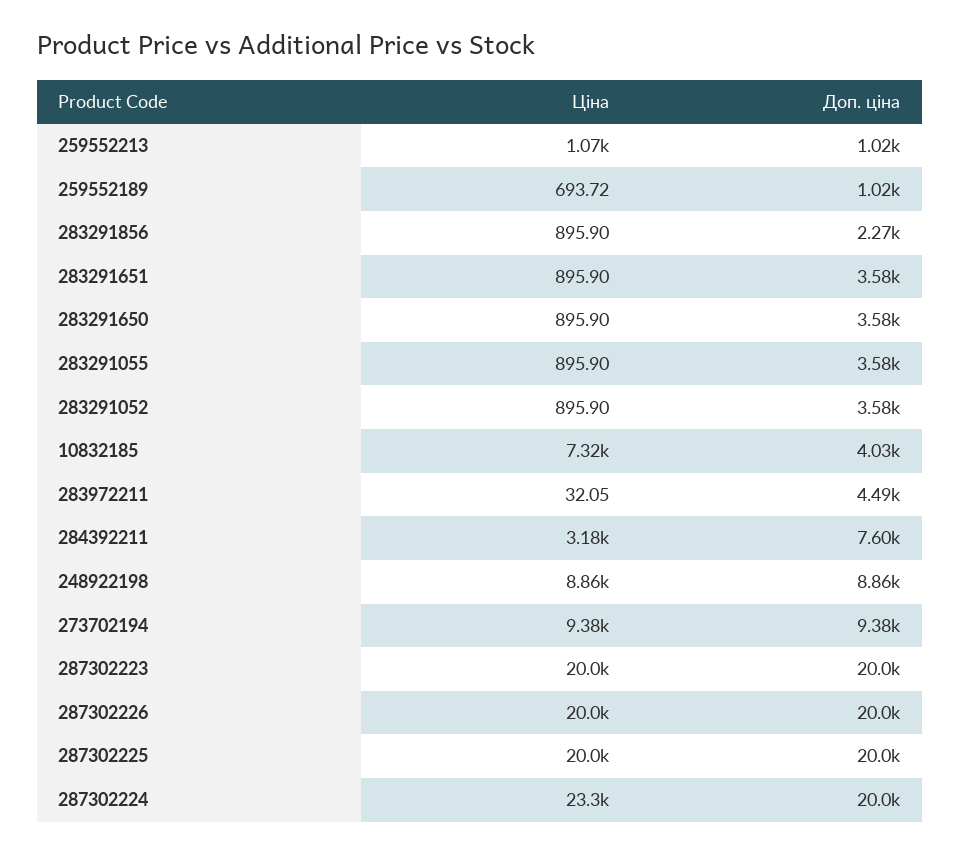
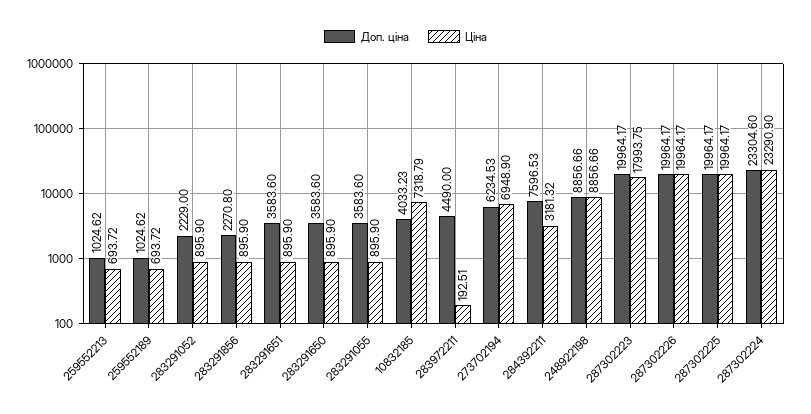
Ціна, 259552213: 1070 -> 693.72
Доп. ціна, 283291052: 3580 -> 2229
Ціна, 283972211: 32.05 -> 192.51
Ціна, 273702194: 9380 -> 6948.9
Доп. ціна, 273702194: 9380 -> 6234.53
Ціна, 287302223: 20000 -> 17993.75
Доп. ціна, 287302224: 20000 -> 23304.6

